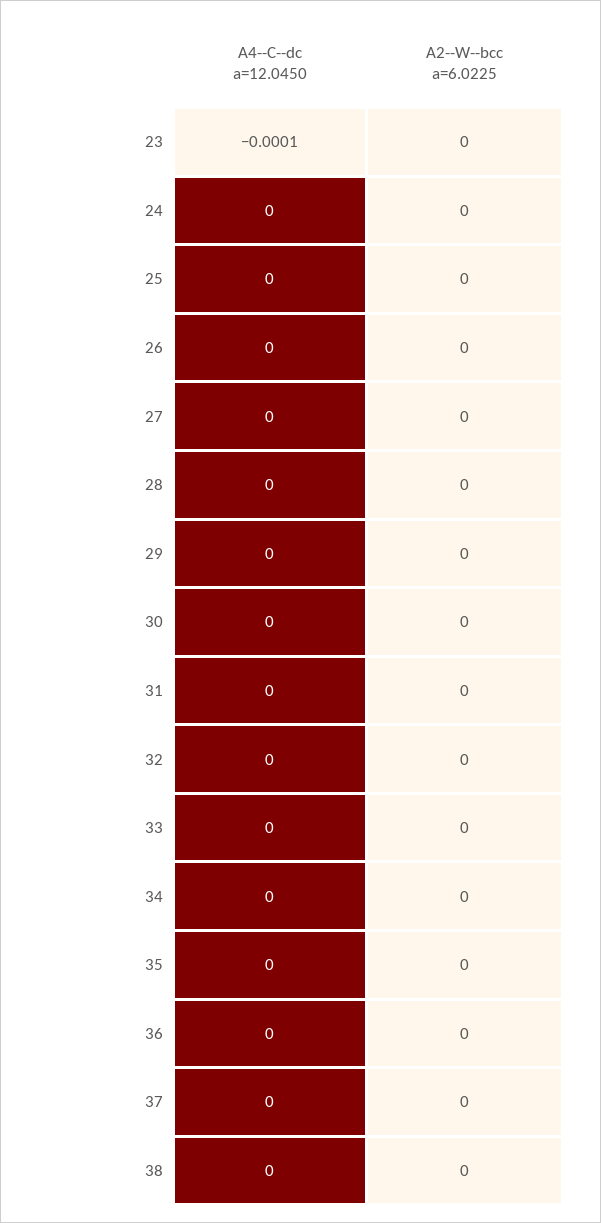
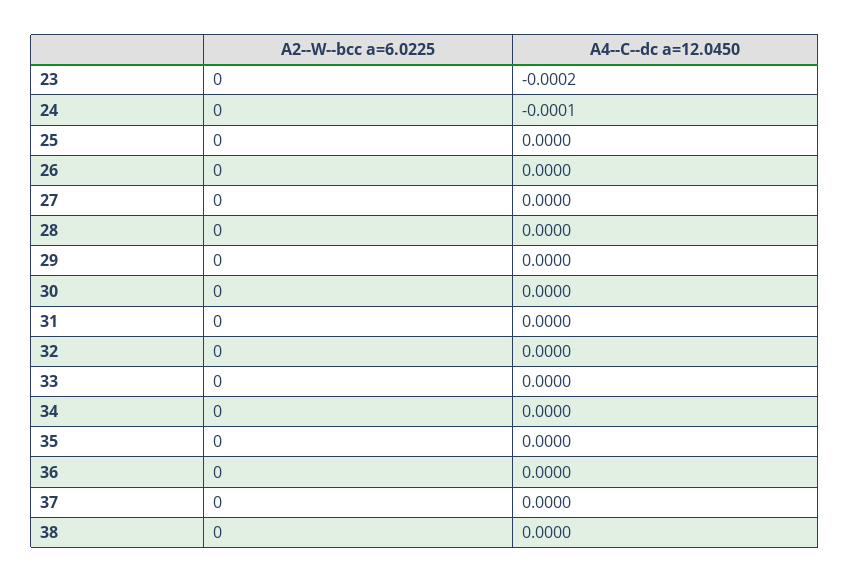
A4--C--dc a=12.0450, 23: -0.0001 -> -0.0002
A4--C--dc a=12.0450, 24: 0 -> -0.0001

